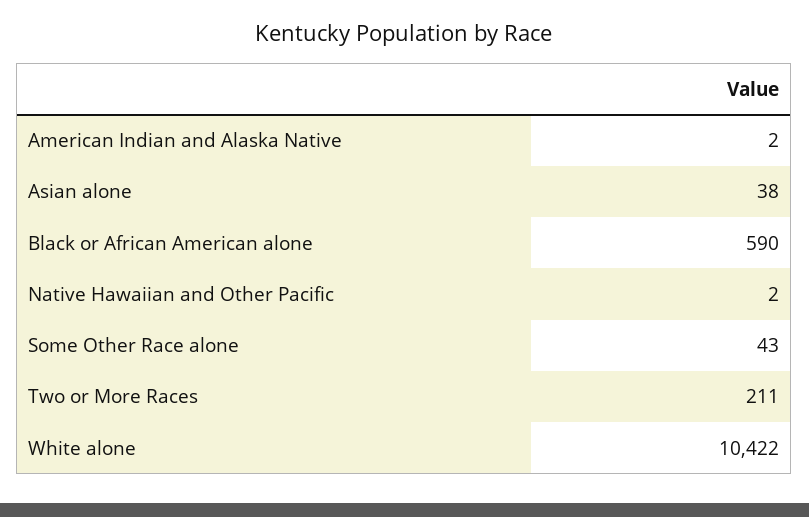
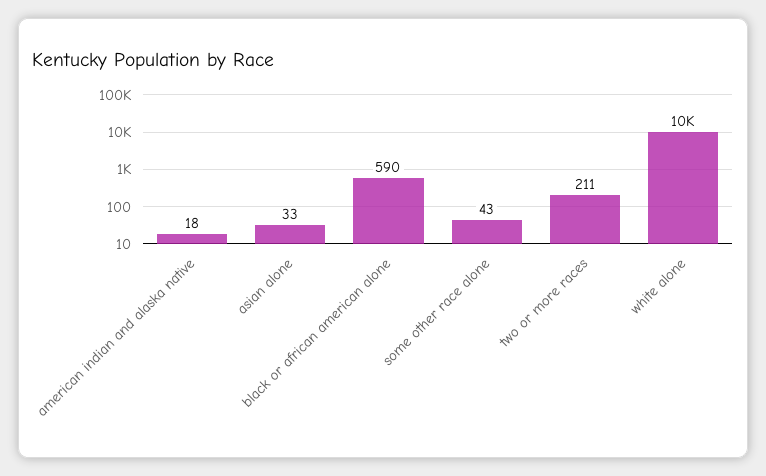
American Indian and Alaska Native: 2 -> 18
Asian alone: 38 -> 33
Native Hawaiian and Other Pacific: 2 -> none

